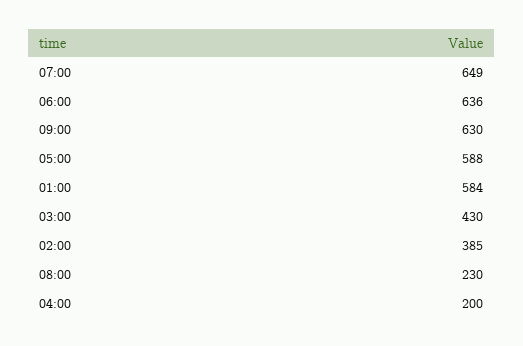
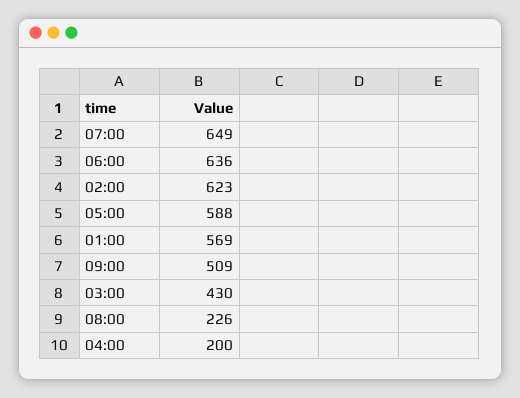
09:00: 630 -> 509
01:00: 584 -> 569
02:00: 385 -> 623
08:00: 230 -> 226

